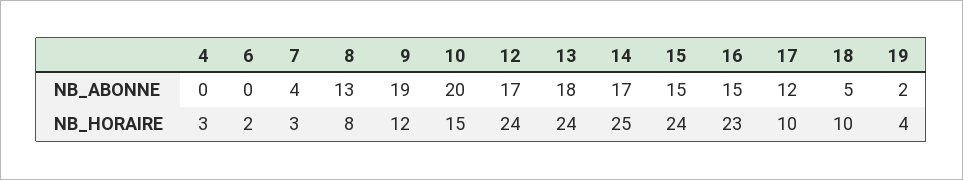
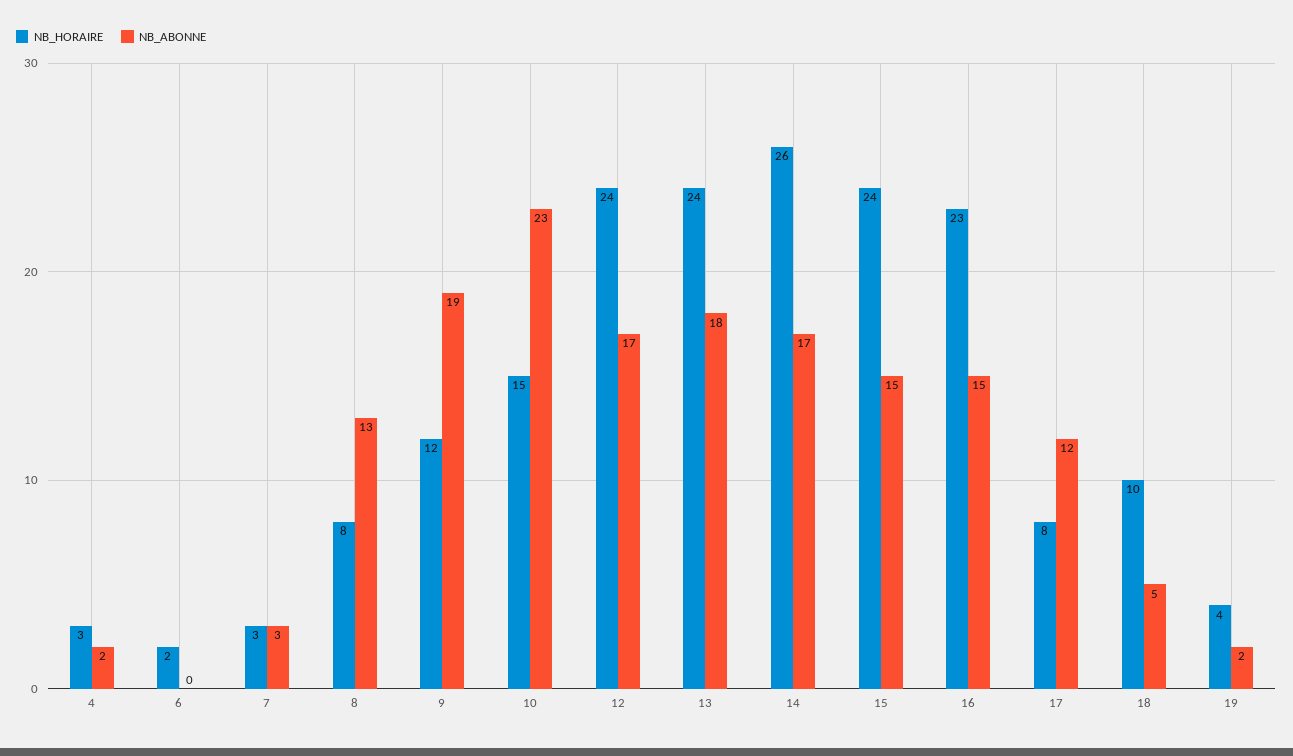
NB_ABONNE, 4: 0 -> 2
NB_ABONNE, 7: 4 -> 3
NB_ABONNE, 10: 20 -> 23
NB_HORAIRE, 14: 25 -> 26
NB_HORAIRE, 17: 10 -> 8

